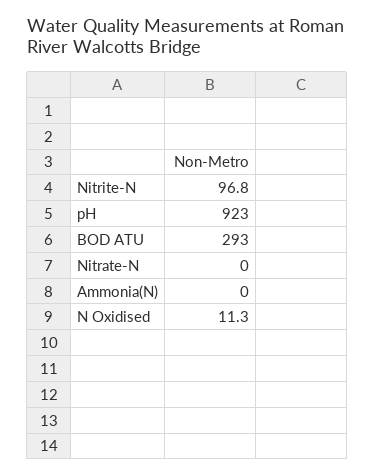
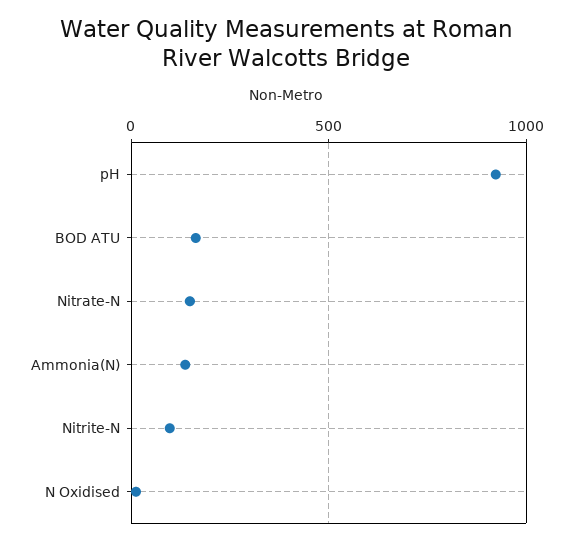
BOD ATU: 293 -> 150
Nitrate-N: 0 -> 150
Ammonia(N): 0 -> 150

